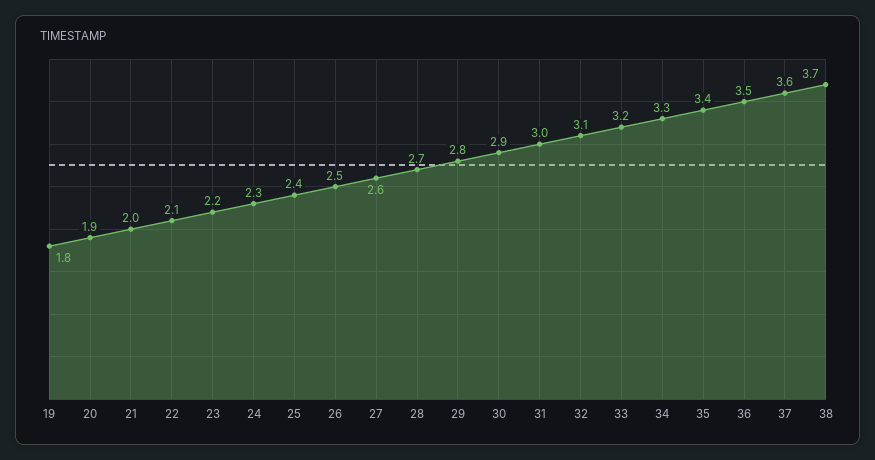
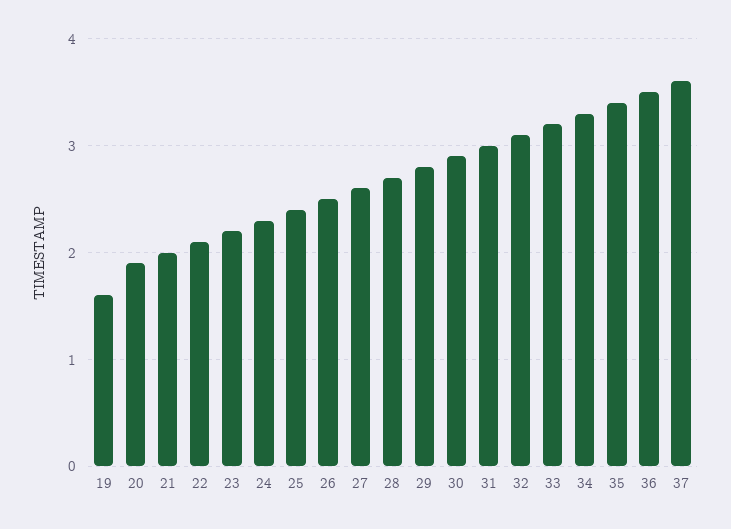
19: 1.8 -> 1.6
38: 3.7 -> none

